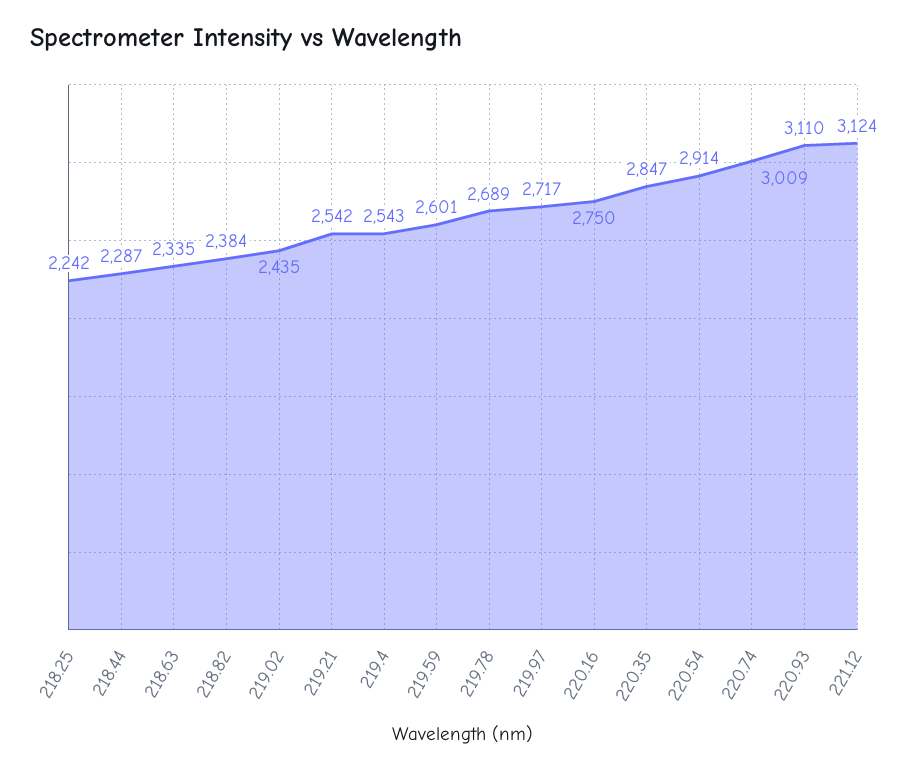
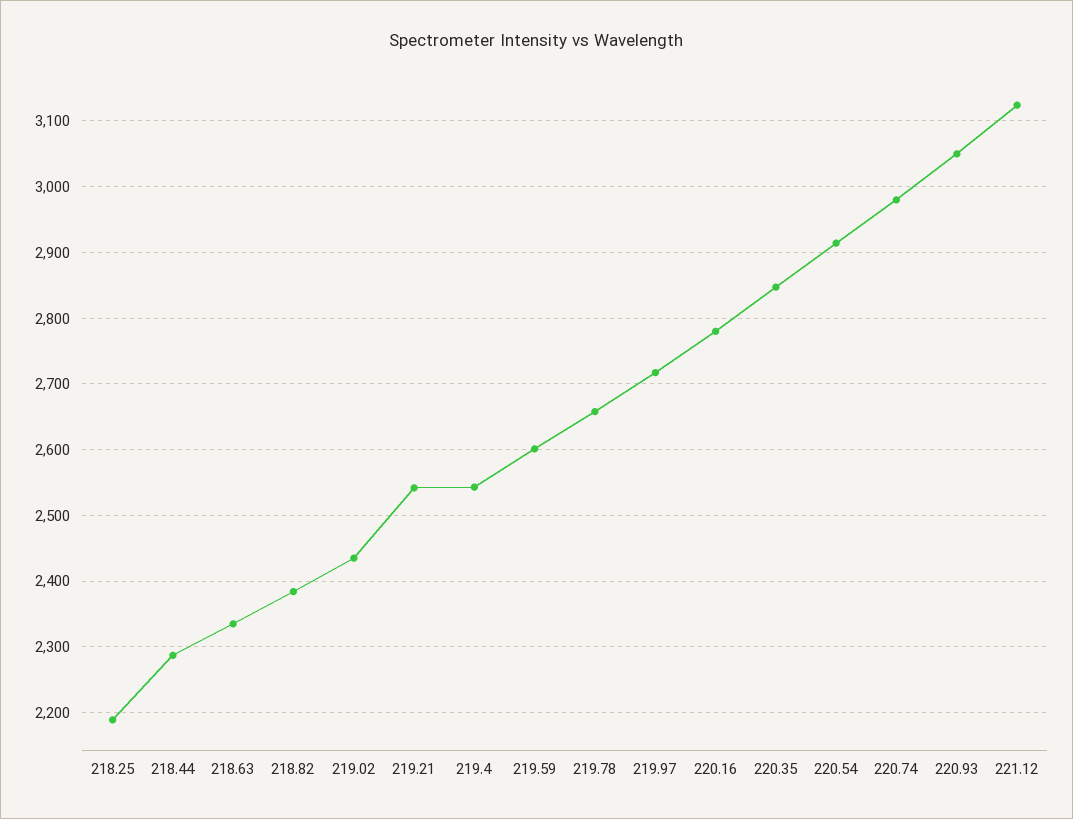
218.25: 2242 -> 2190
219.78: 2689 -> 2660
220.16: 2750 -> 2780
220.74: 3009 -> 2980
220.93: 3110 -> 3050

